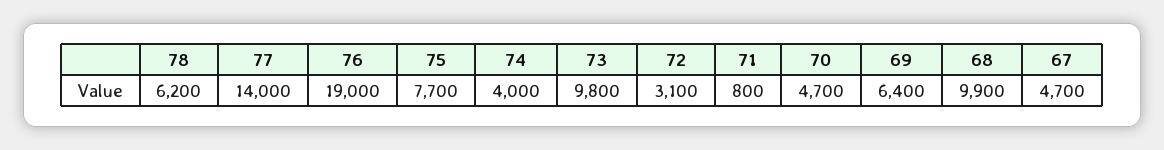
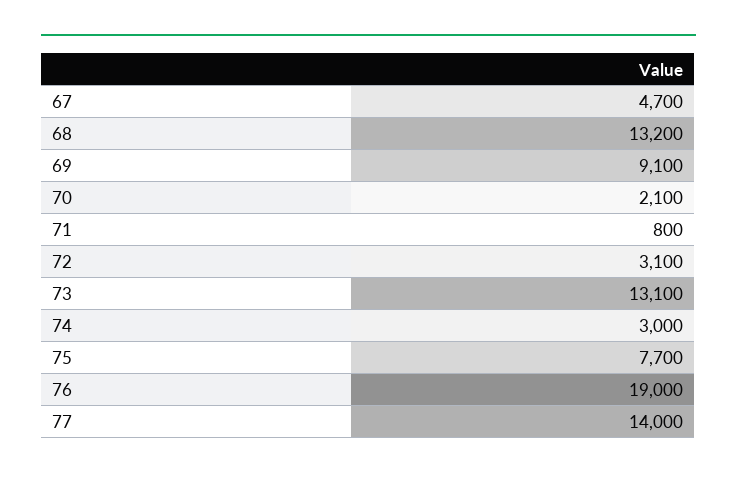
78: 6200 -> none
74: 4000 -> 3000
73: 9800 -> 13100
70: 4700 -> 2100
69: 6400 -> 9100
68: 9900 -> 13200

